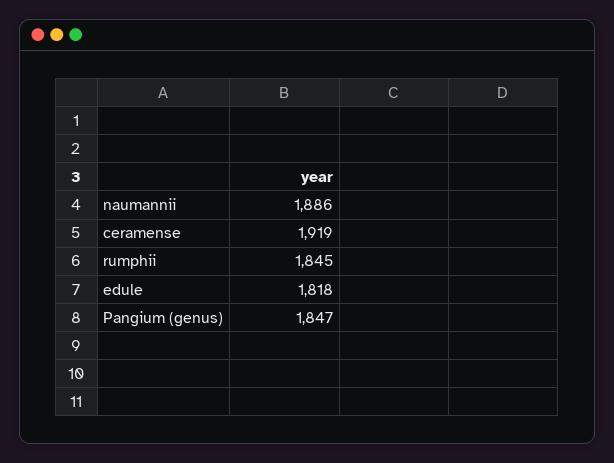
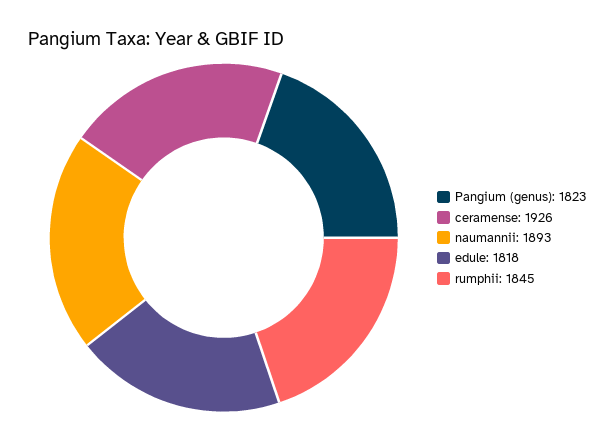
naumannii: 1886 -> 1893
ceramense: 1919 -> 1926
Pangium (genus): 1847 -> 1823

